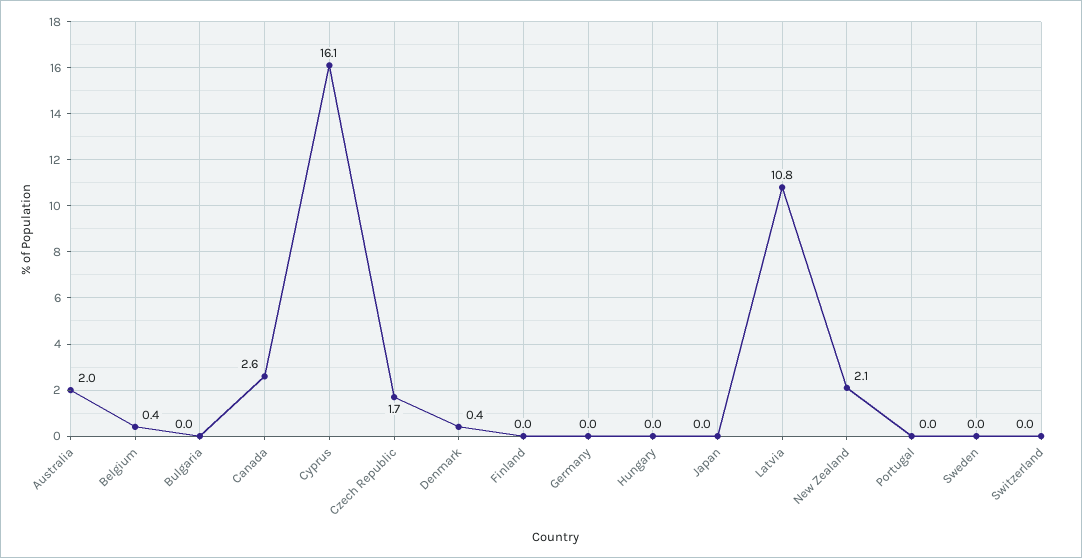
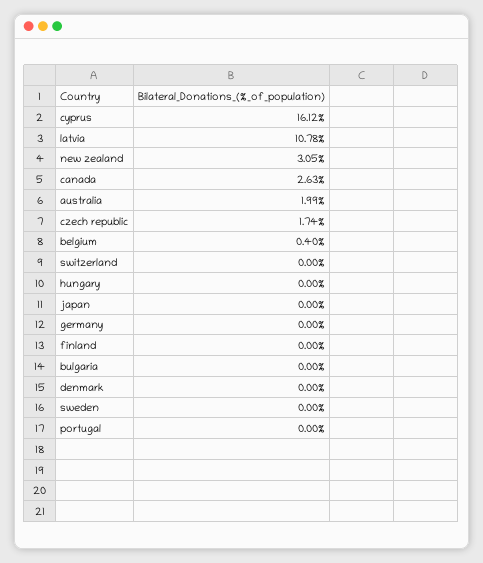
Denmark: 0.4 -> 0
New Zealand: 2.1 -> 3.05

